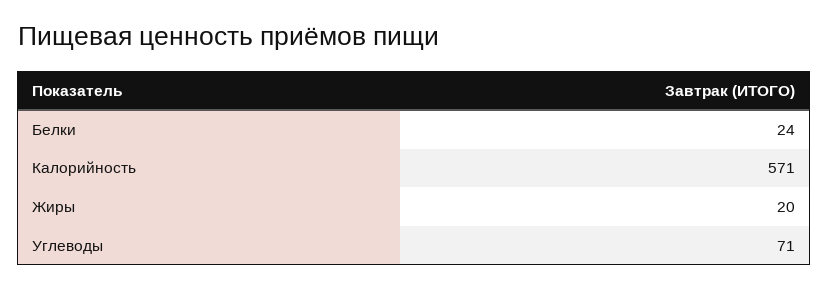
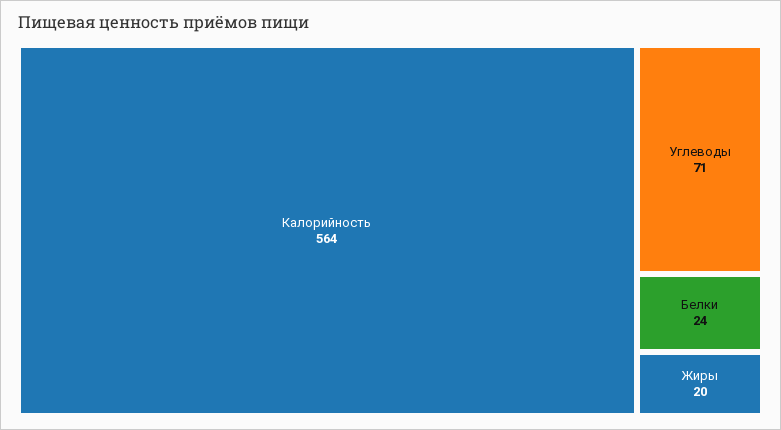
Калорийность: 571 -> 564

